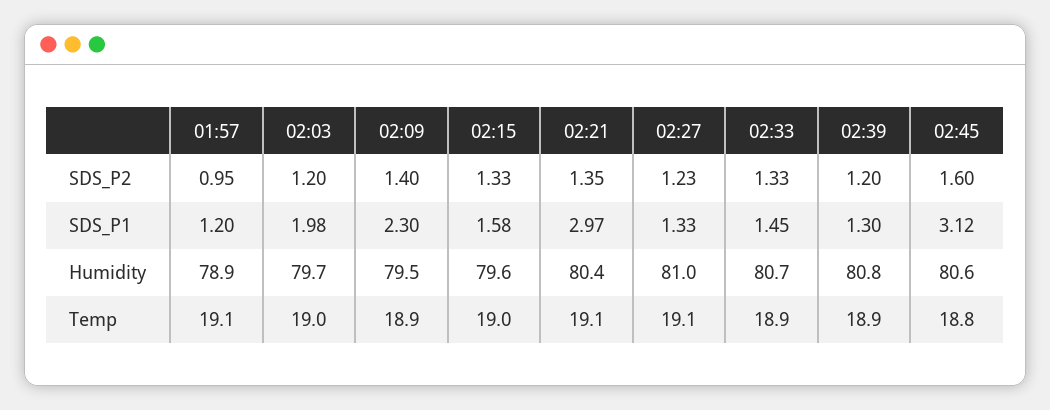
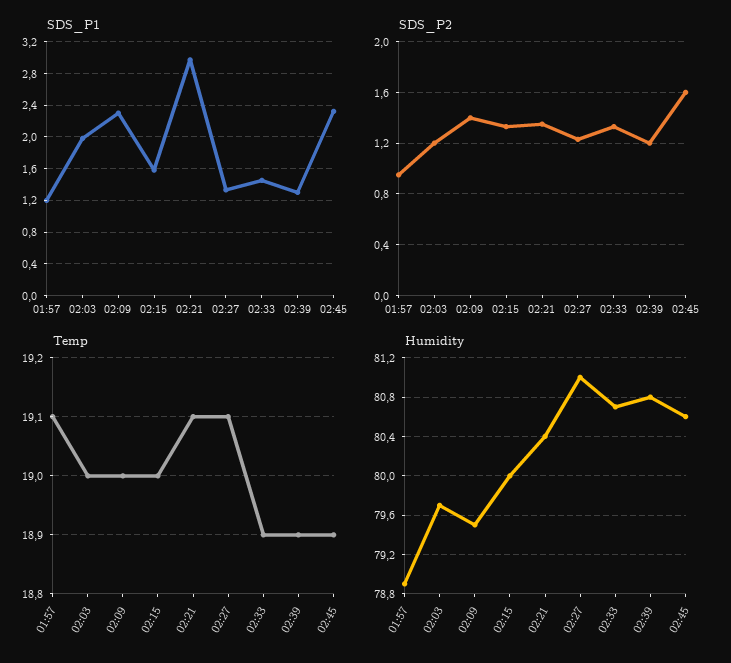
SDS_P1, 02:45: 3.12 -> 2.3
Humidity, 02:15: 79.6 -> 80
Temp, 02:09: 18.9 -> 19
Temp, 02:45: 18.8 -> 18.9

